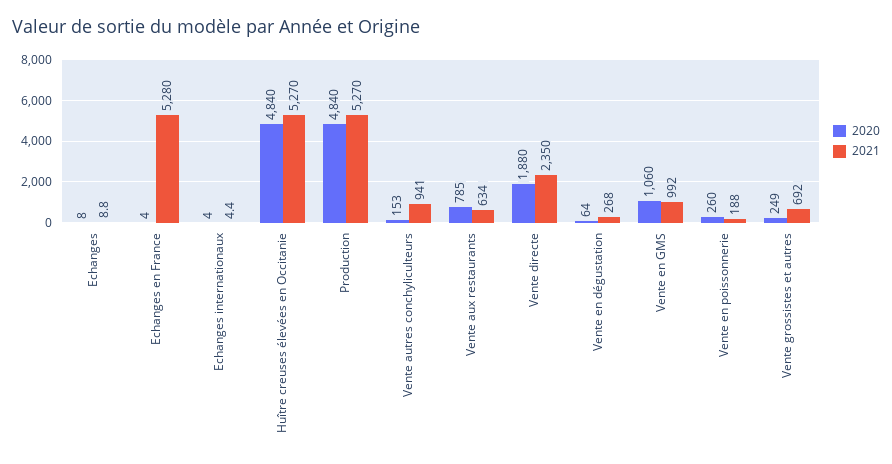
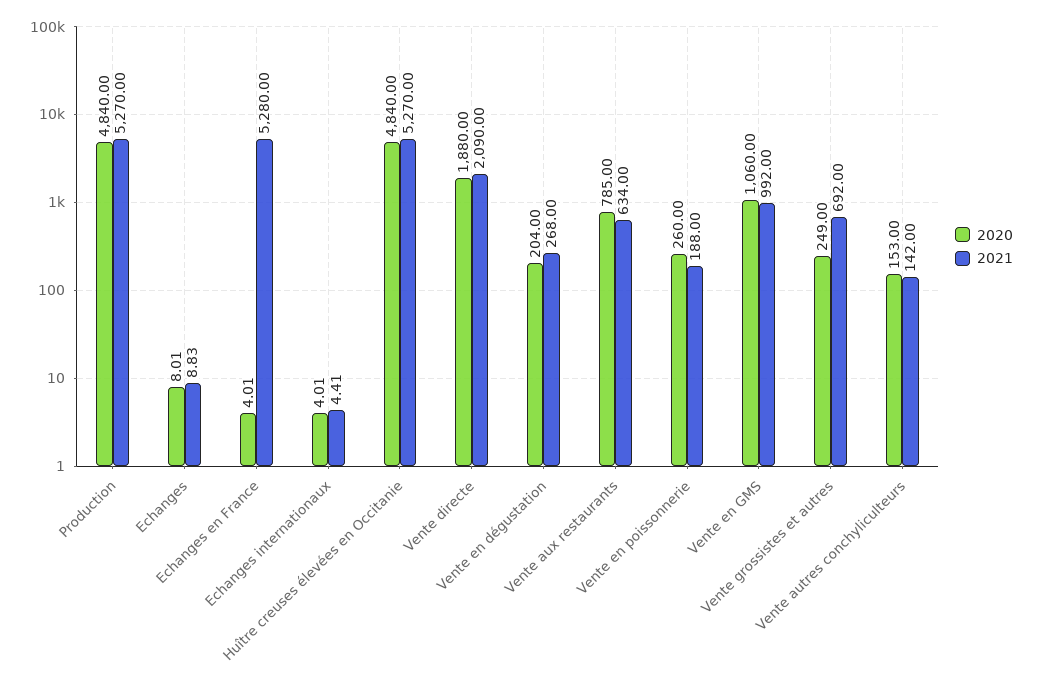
2021, Vente autres conchyliculteurs: 941 -> 142
2021, Vente directe: 2350 -> 2090
2020, Vente en dégustation: 64 -> 204

